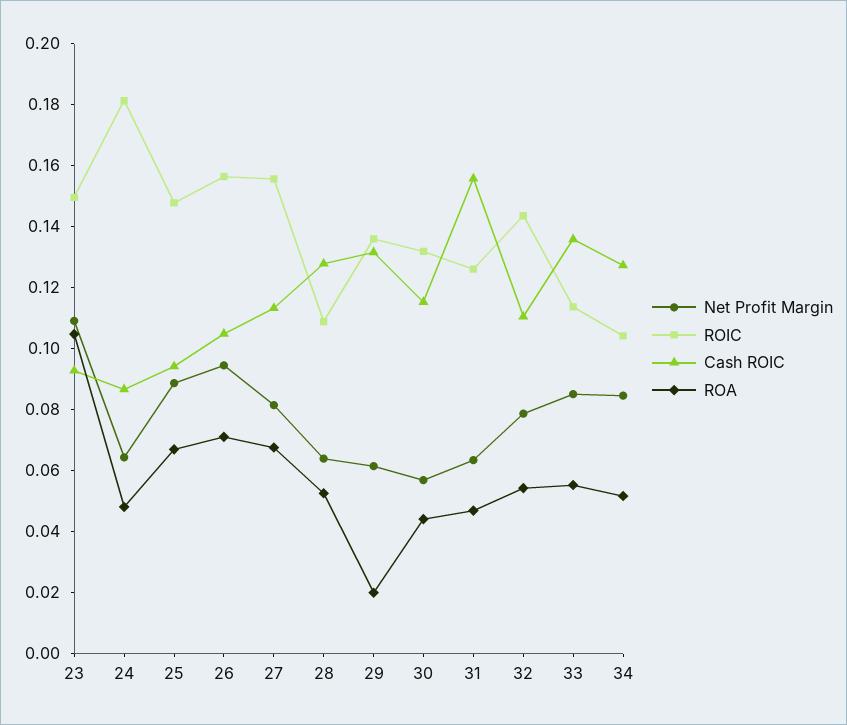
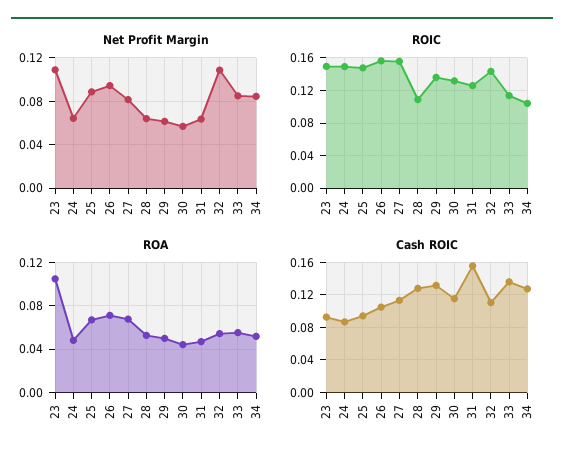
ROIC, 24: 0.18 -> 0.15
ROA, 29: 0.02 -> 0.05
Net Profit Margin, 32: 0.08 -> 0.11

